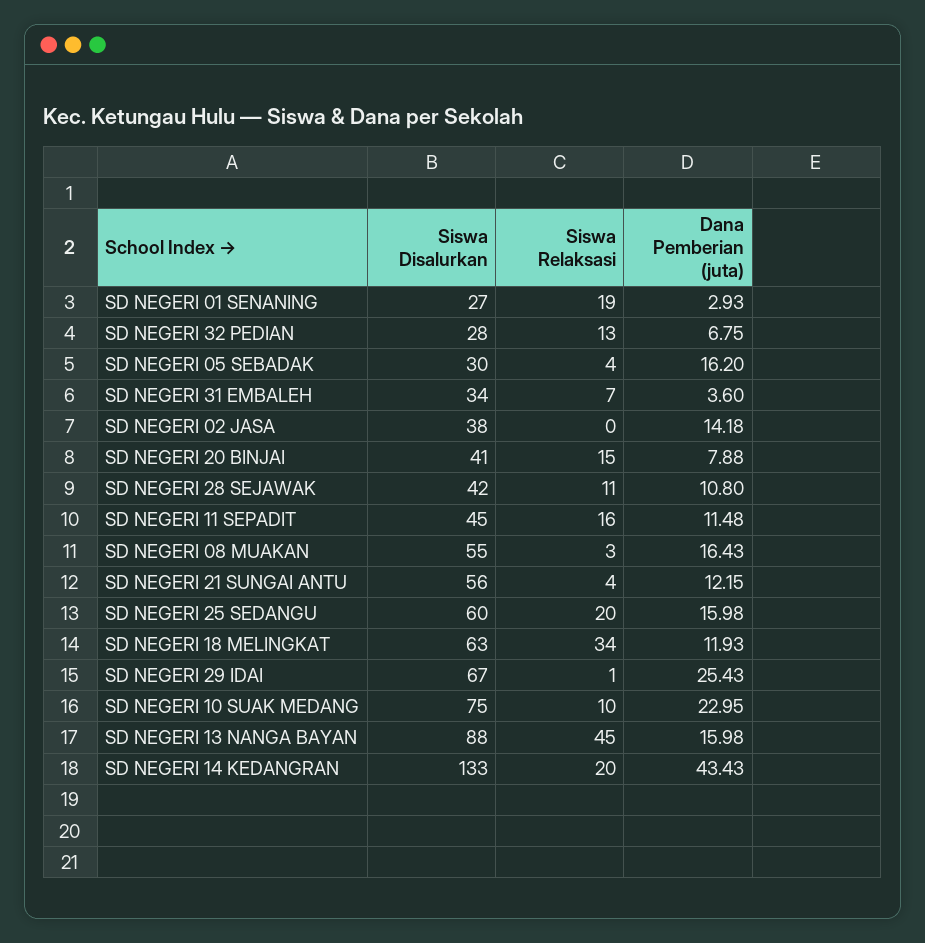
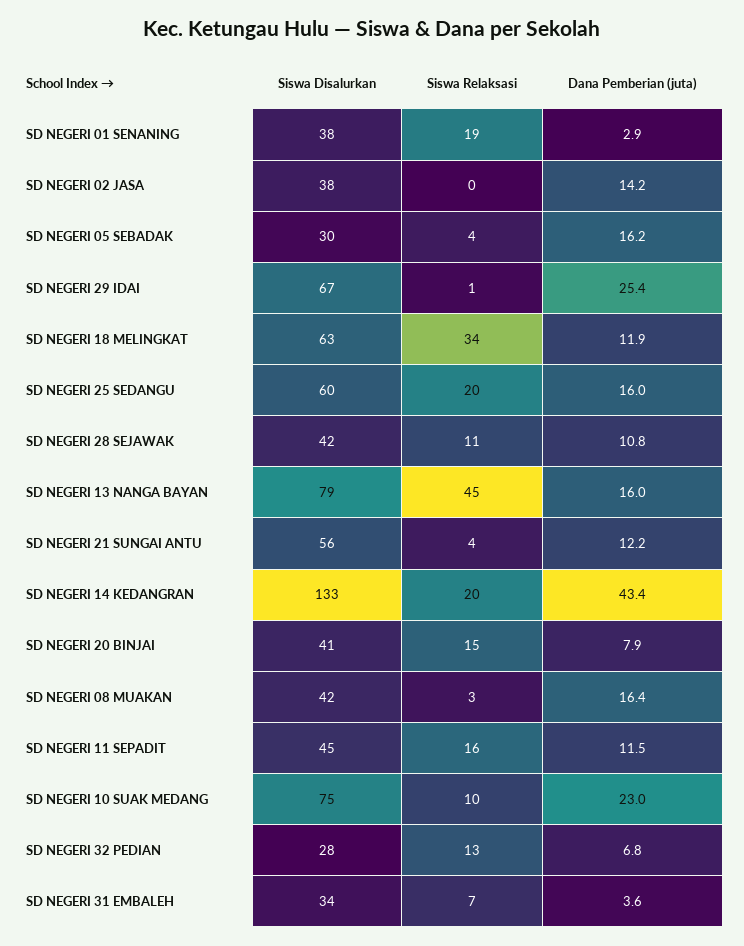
Siswa Disalurkan, SD NEGERI 01 SENANING: 27 -> 38
Siswa Disalurkan, SD NEGERI 08 MUAKAN: 55 -> 42
Siswa Disalurkan, SD NEGERI 13 NANGA BAYAN: 88 -> 79

